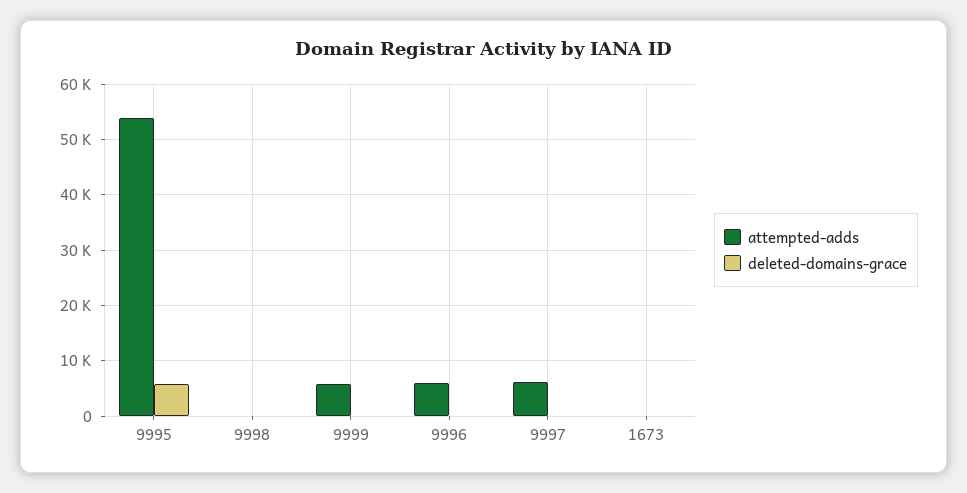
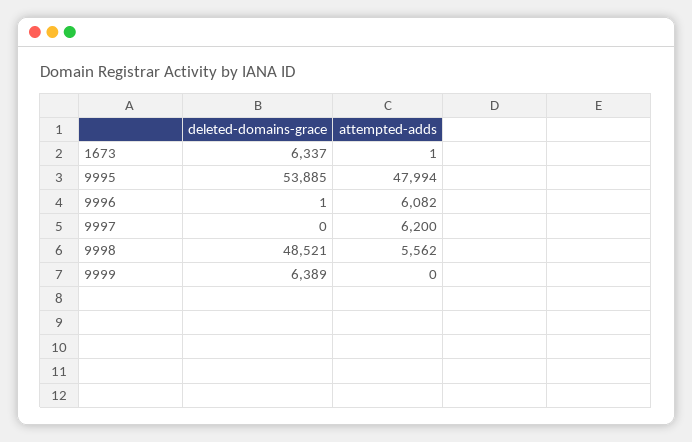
attempted-adds, 9995: 54000 -> 47994
deleted-domains-grace, 9995: 6000 -> 53885
attempted-adds, 9998: 0 -> 5562
deleted-domains-grace, 9998: 0 -> 48521
attempted-adds, 9999: 6000 -> 0
deleted-domains-grace, 9999: 0 -> 6389
deleted-domains-grace, 1673: 0 -> 6337

